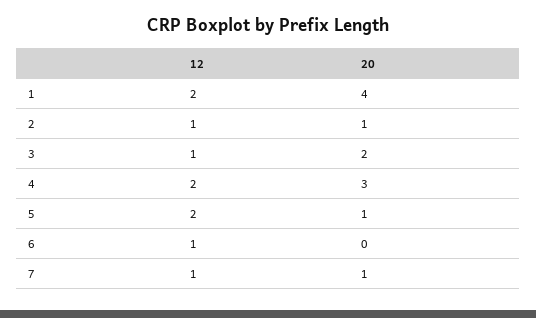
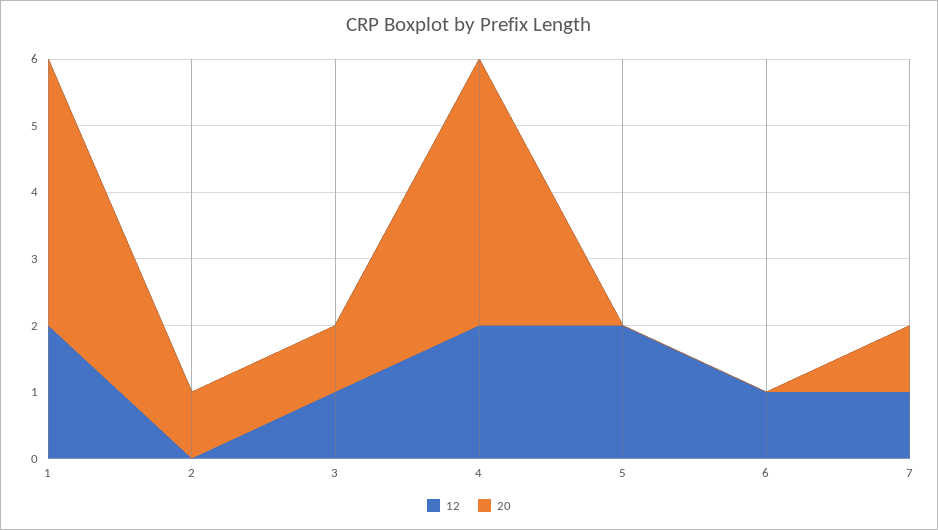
12, 2: 1 -> 0
20, 3: 2 -> 1
20, 4: 3 -> 4
20, 5: 1 -> 0

